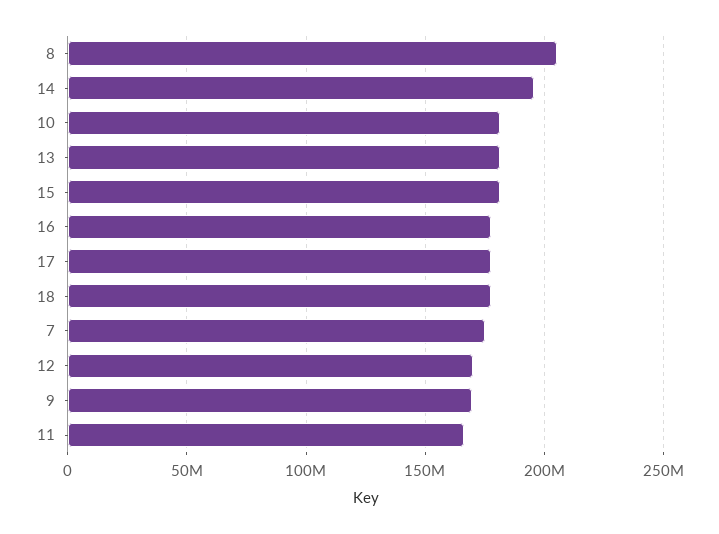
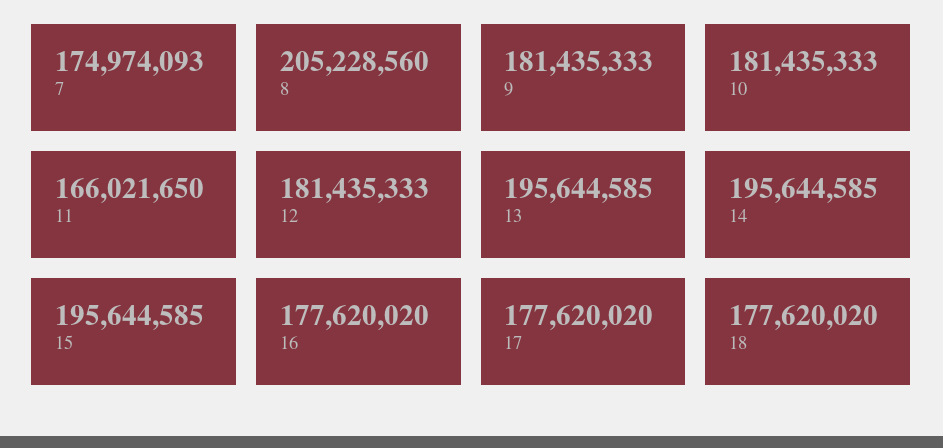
13: 180000000 -> 195644585
15: 180000000 -> 195644585
12: 170000000 -> 181435333
9: 170000000 -> 181435333

